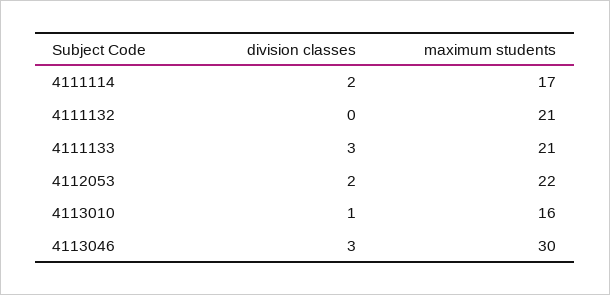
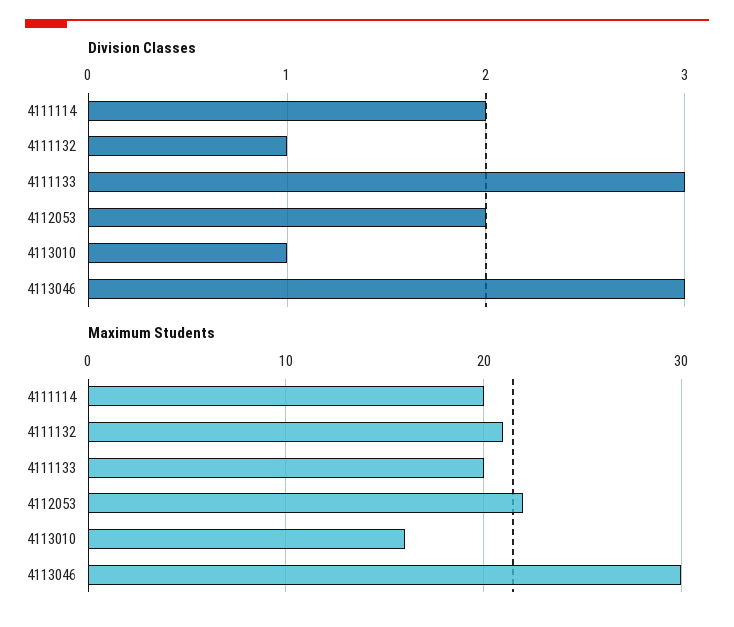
maximum students, 4111114: 17 -> 20
division classes, 4111132: 0 -> 1
maximum students, 4111133: 21 -> 20

